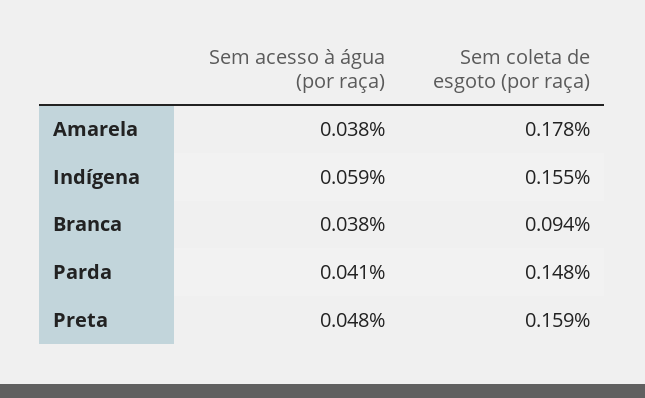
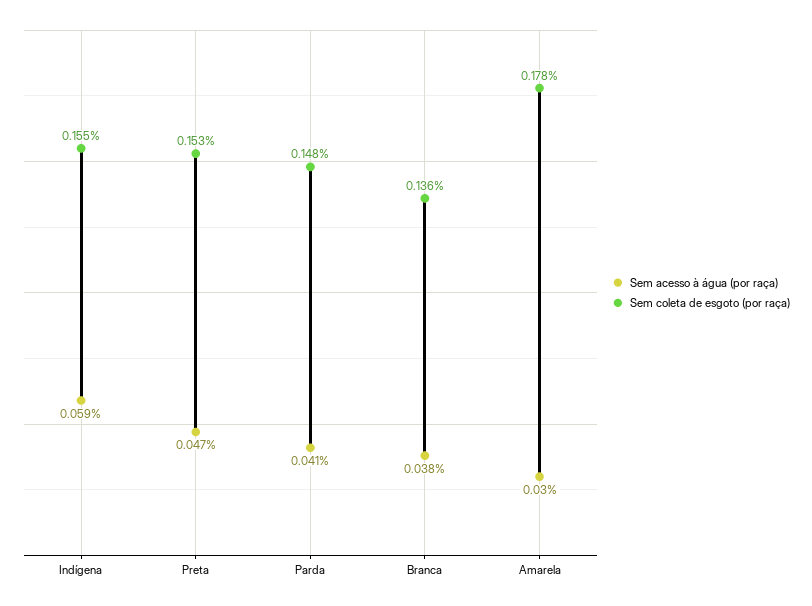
Sem acesso à água (por raça), Amarela: 0.038 -> 0.03
Sem coleta de esgoto (por raça), Branca: 0.094 -> 0.136
Sem acesso à água (por raça), Preta: 0.048 -> 0.047
Sem coleta de esgoto (por raça), Preta: 0.159 -> 0.153

